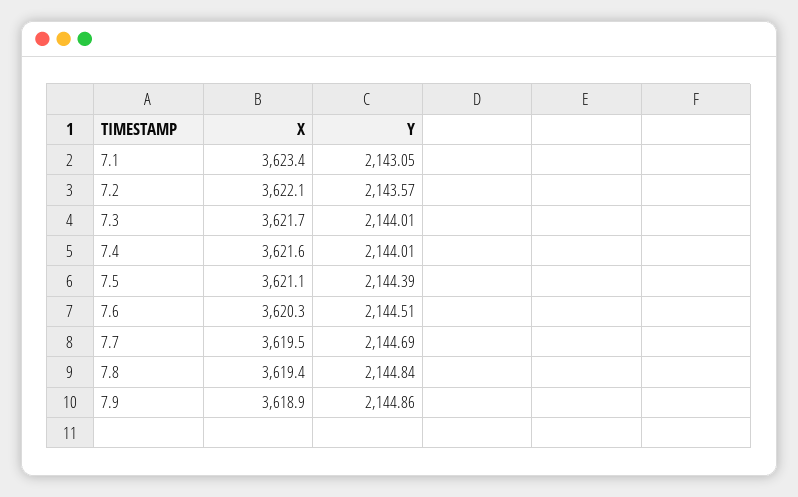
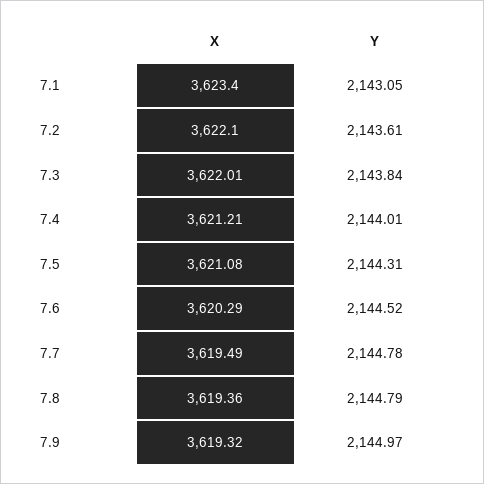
Y, 7.2: 2143.57 -> 2143.61
X, 7.3: 3621.7 -> 3622.01
Y, 7.3: 2144.01 -> 2143.84
X, 7.4: 3621.6 -> 3621.21
Y, 7.5: 2144.39 -> 2144.31
Y, 7.6: 2144.51 -> 2144.52
Y, 7.7: 2144.69 -> 2144.78
Y, 7.8: 2144.84 -> 2144.79
X, 7.9: 3618.9 -> 3619.32
Y, 7.9: 2144.86 -> 2144.97

